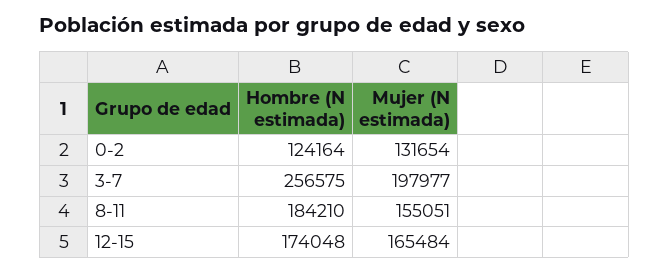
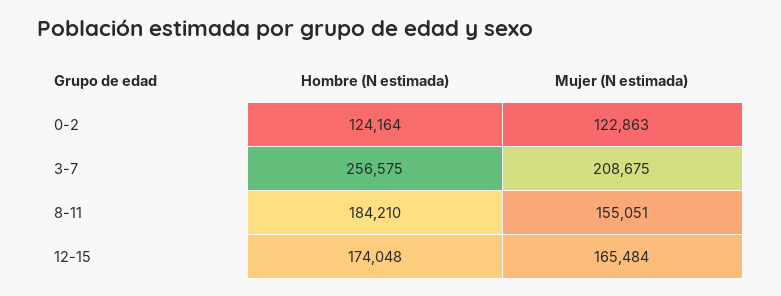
Mujer (N estimada), 0-2: 131654 -> 122863
Mujer (N estimada), 3-7: 197977 -> 208675

